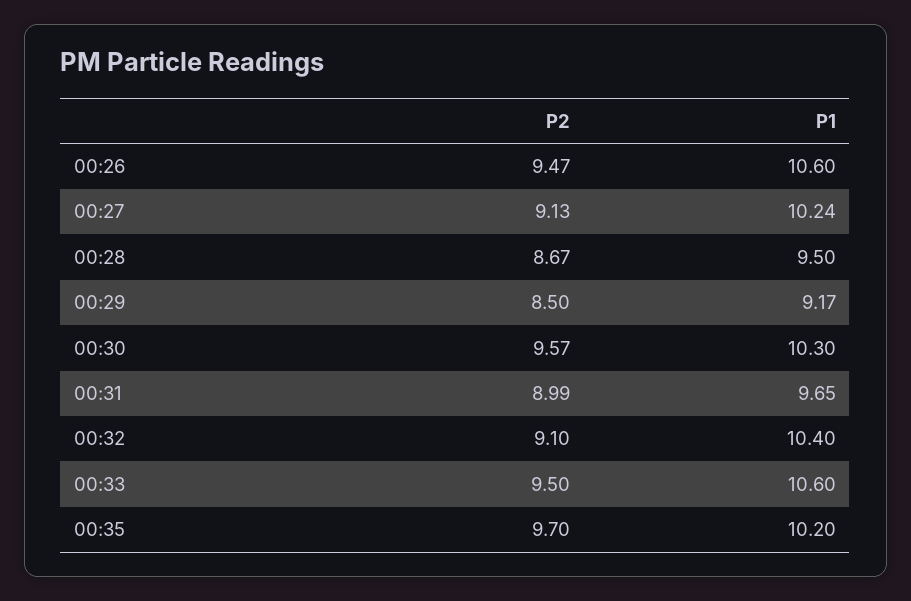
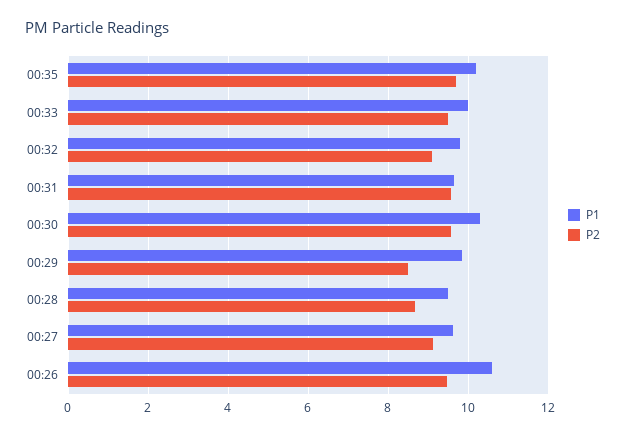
P1, 00:27: 10.24 -> 9.6
P1, 00:29: 9.17 -> 9.8
P2, 00:31: 8.99 -> 9.6
P1, 00:32: 10.4 -> 9.8
P1, 00:33: 10.6 -> 10

